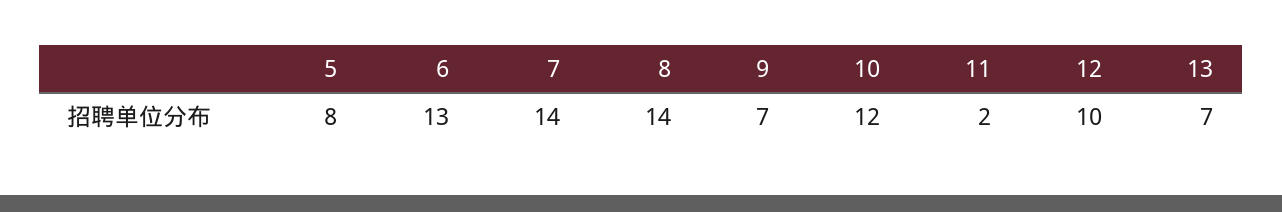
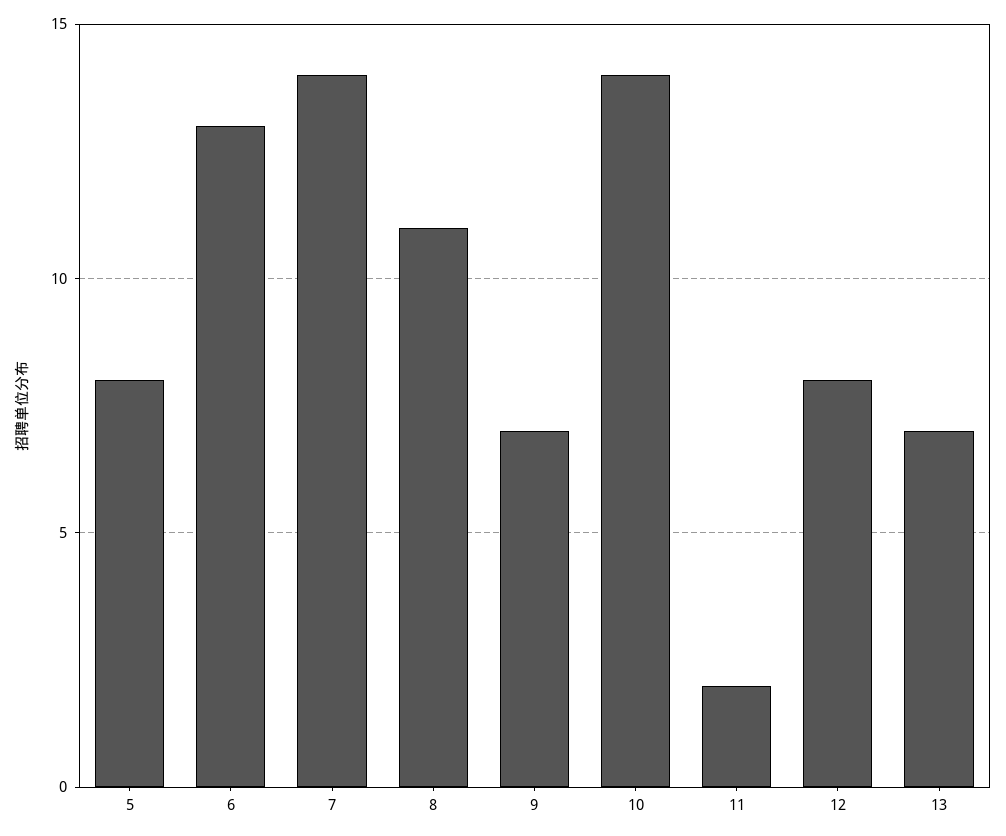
8: 14 -> 11
10: 12 -> 14
12: 10 -> 8

